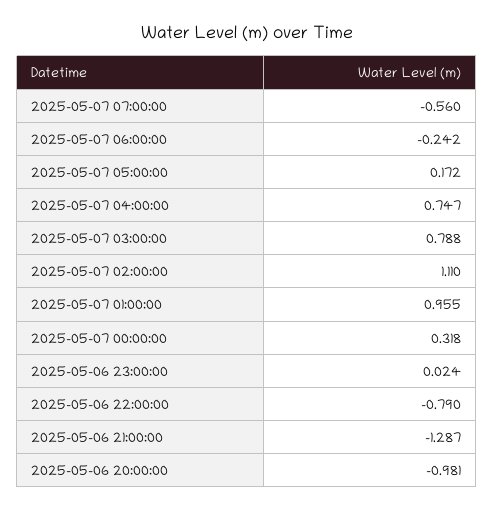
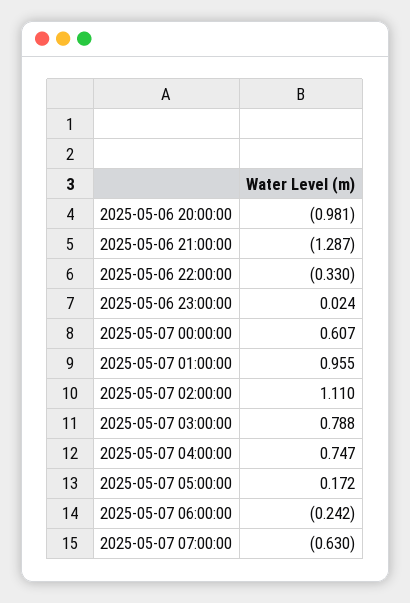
2025-05-07 07:00:00: -0.56 -> -0.63
2025-05-07 00:00:00: 0.318 -> 0.607
2025-05-06 22:00:00: -0.79 -> -0.33

